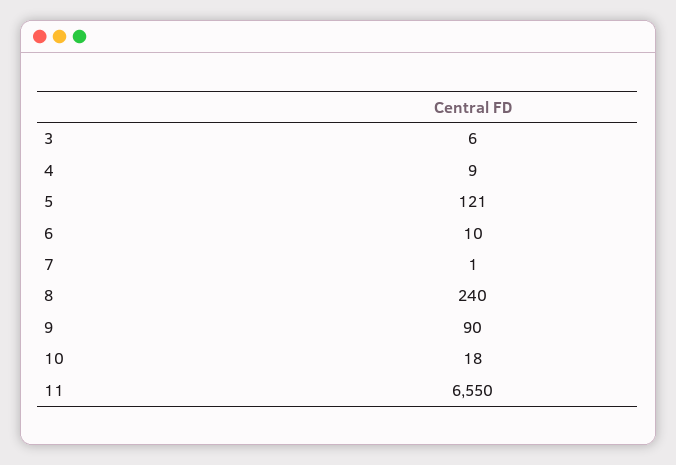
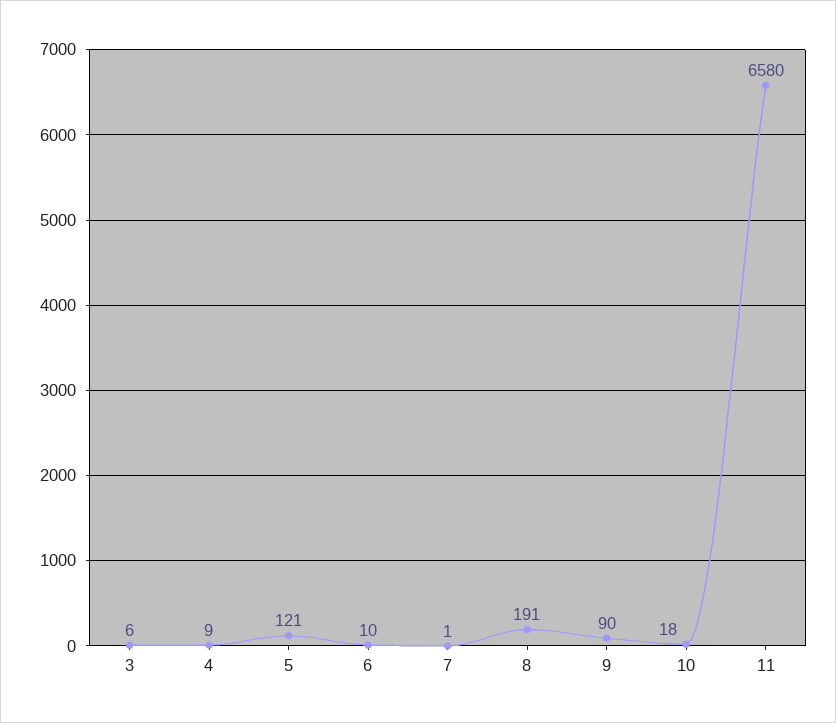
8: 240 -> 191
11: 6550 -> 6580

